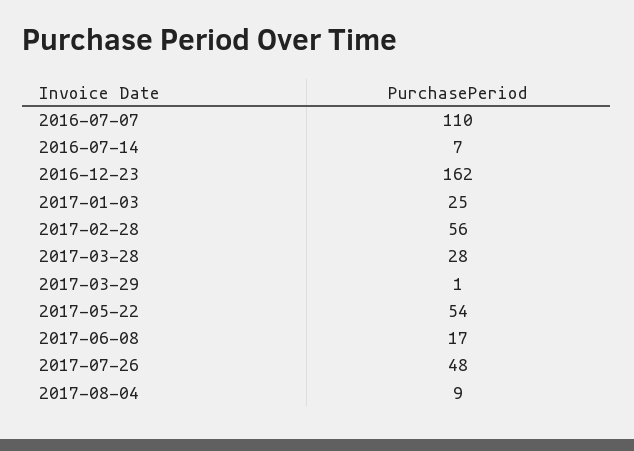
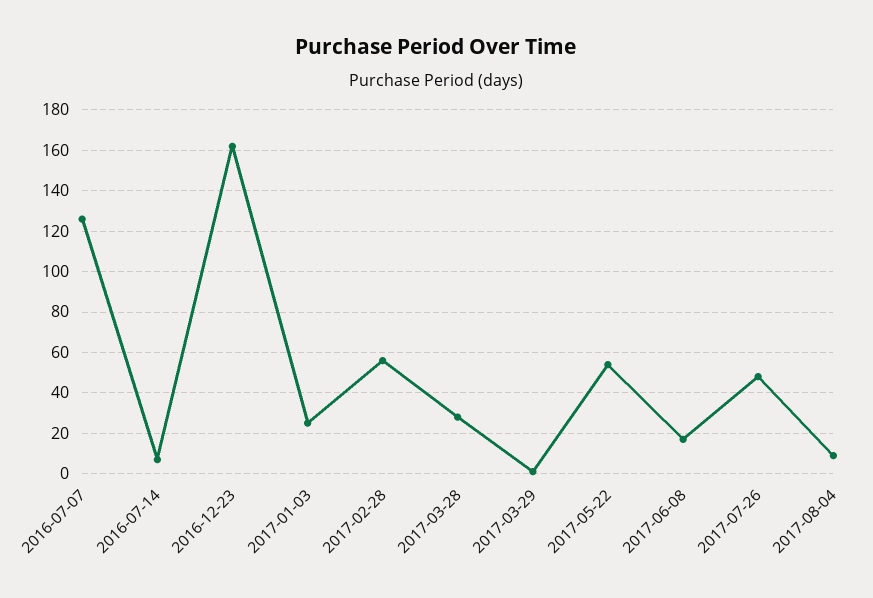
2016-07-07: 110 -> 125

